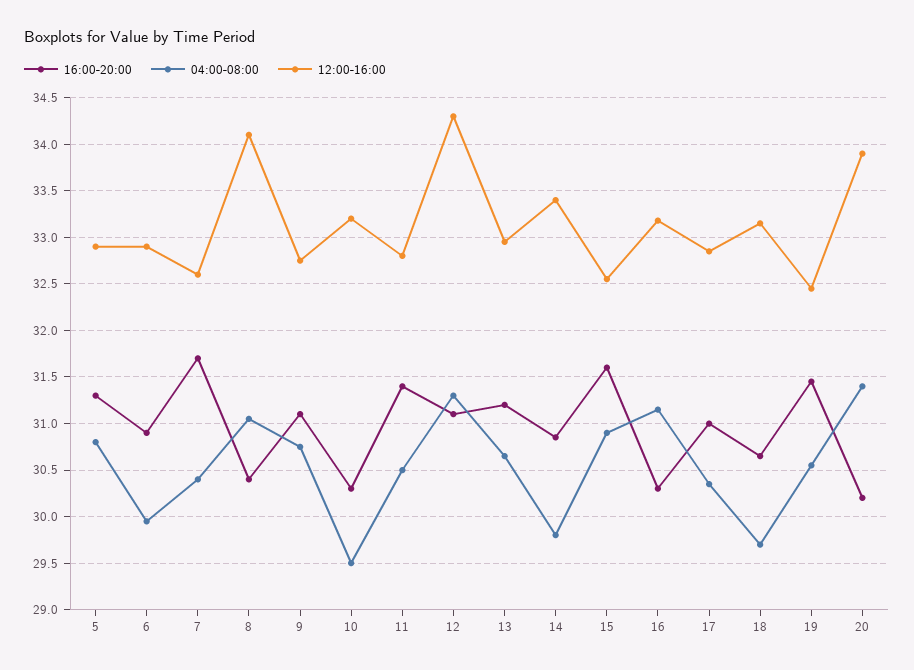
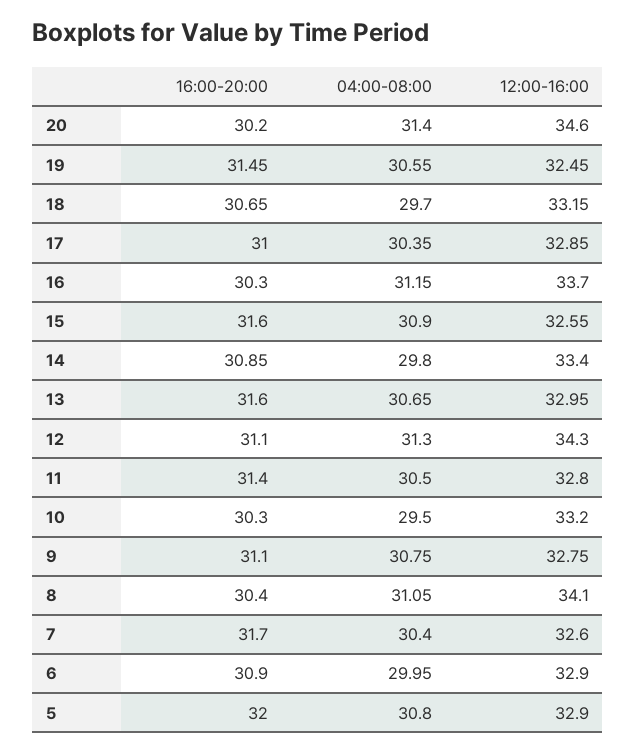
16:00-20:00, 5: 31.3 -> 32
16:00-20:00, 13: 31.2 -> 31.6
12:00-16:00, 16: 33.2 -> 33.7
12:00-16:00, 20: 33.9 -> 34.6

